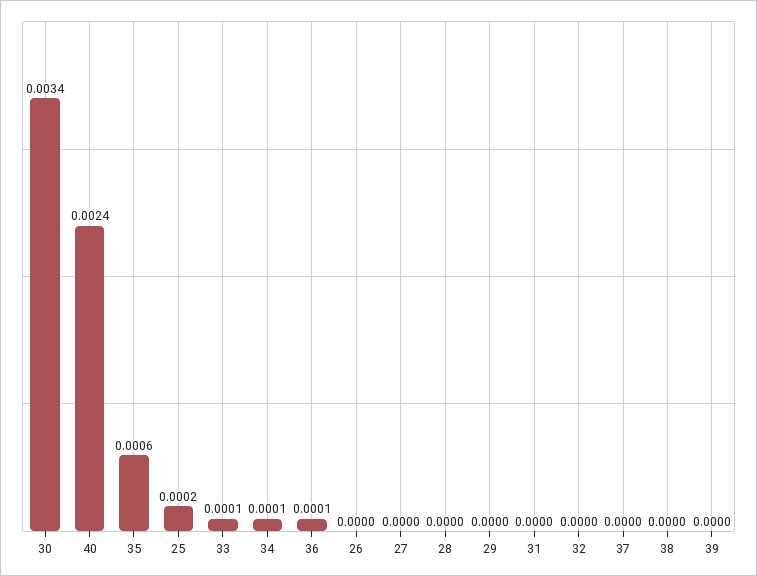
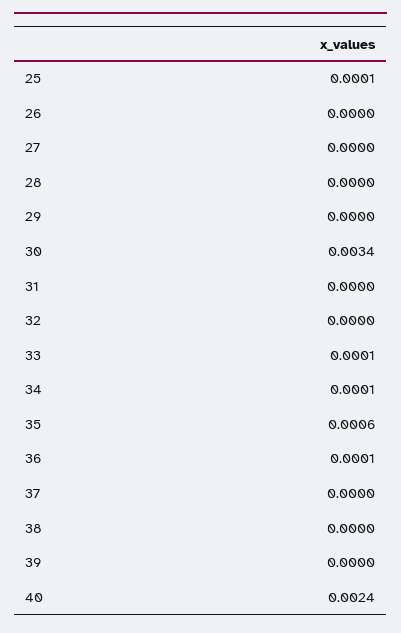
25: 0.0002 -> 0.0001

